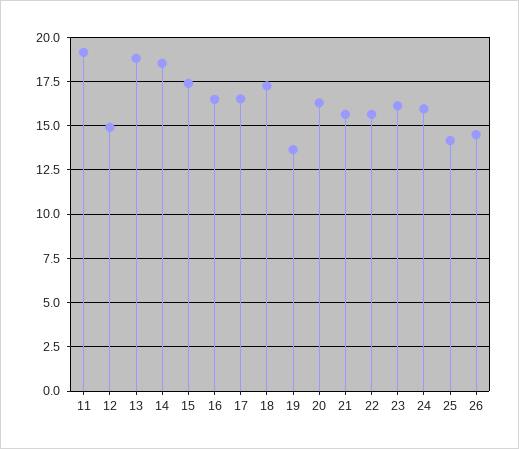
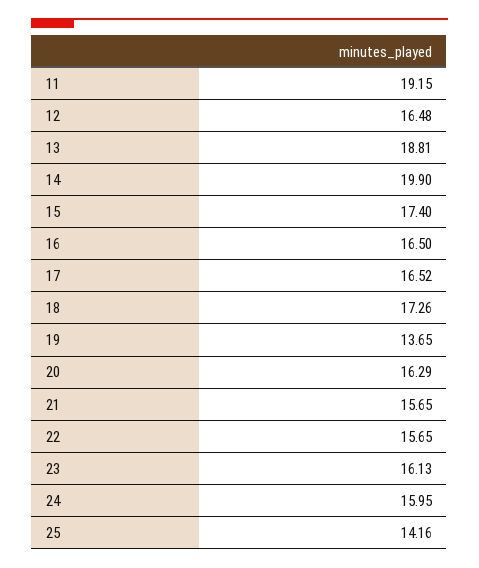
12: 15 -> 16.48
14: 18.5 -> 19.9
26: 14.5 -> none

